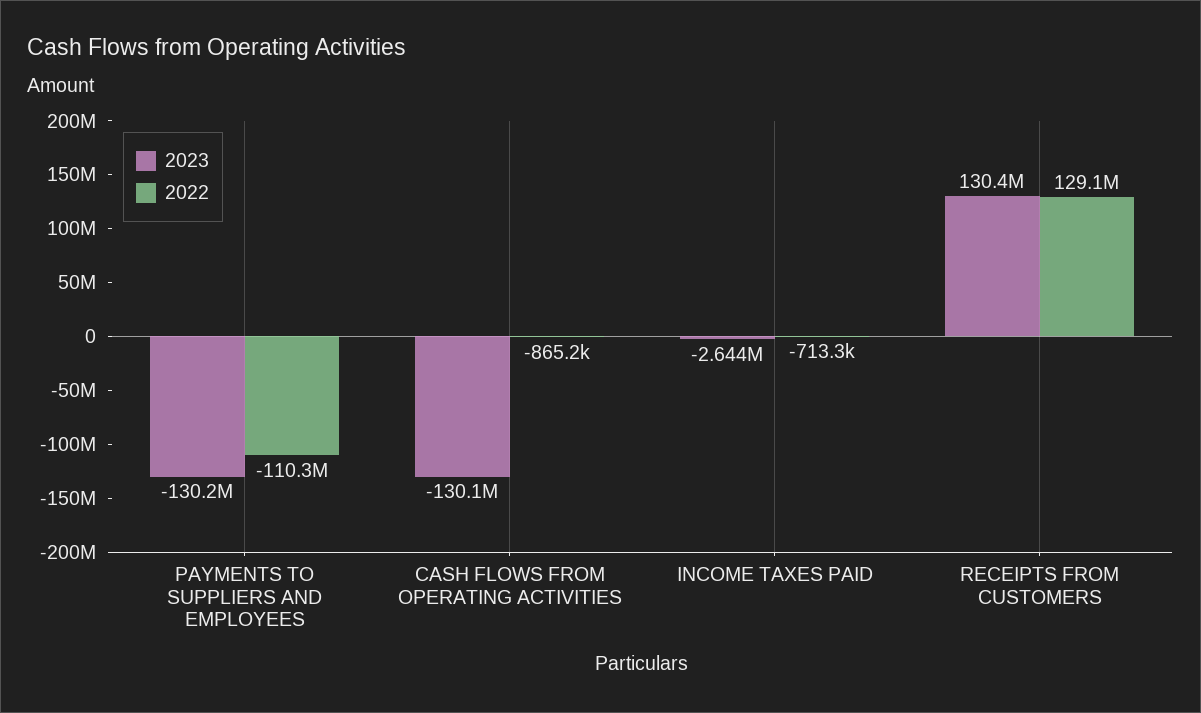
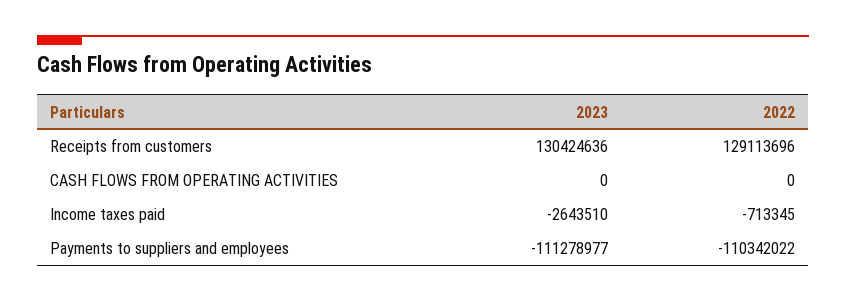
2023, PAYMENTS TO SUPPLIERS AND EMPLOYEES: -130200000 -> -111278977
2023, CASH FLOWS FROM OPERATING ACTIVITIES: -130100000 -> 0
2022, CASH FLOWS FROM OPERATING ACTIVITIES: -865200 -> 0

